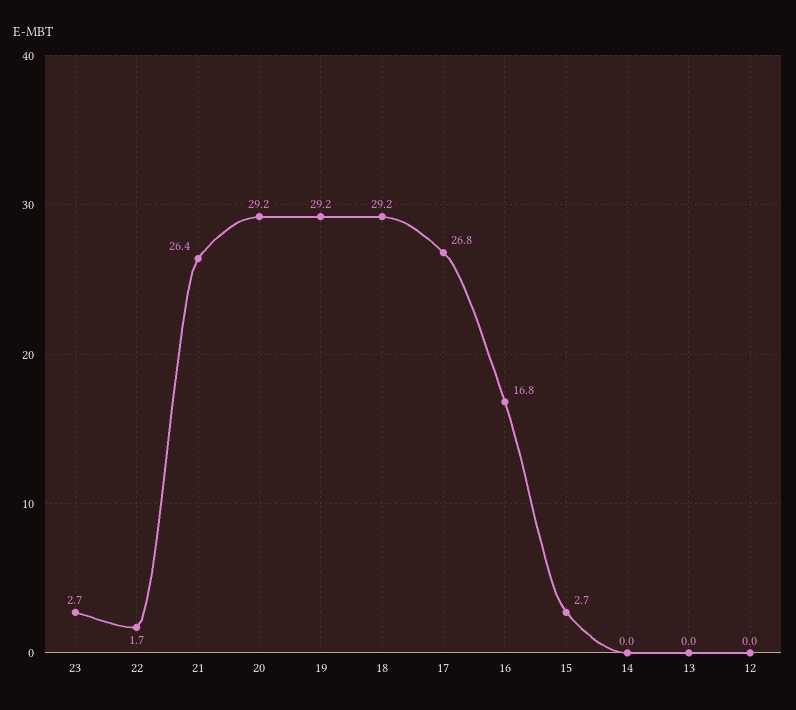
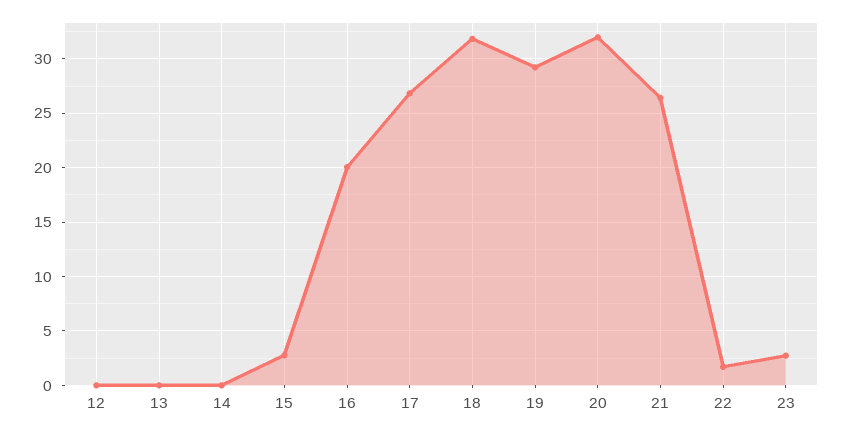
20: 29.2 -> 32
18: 29.2 -> 32
16: 16.8 -> 20

